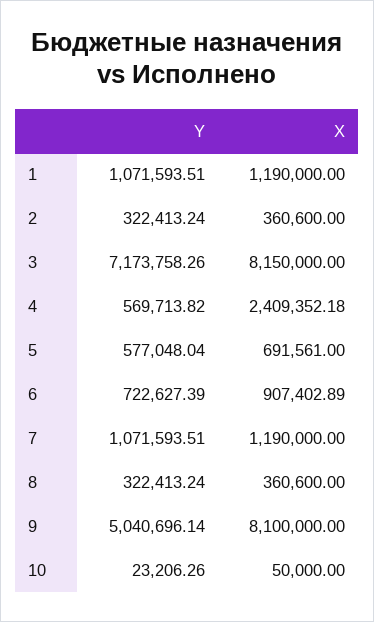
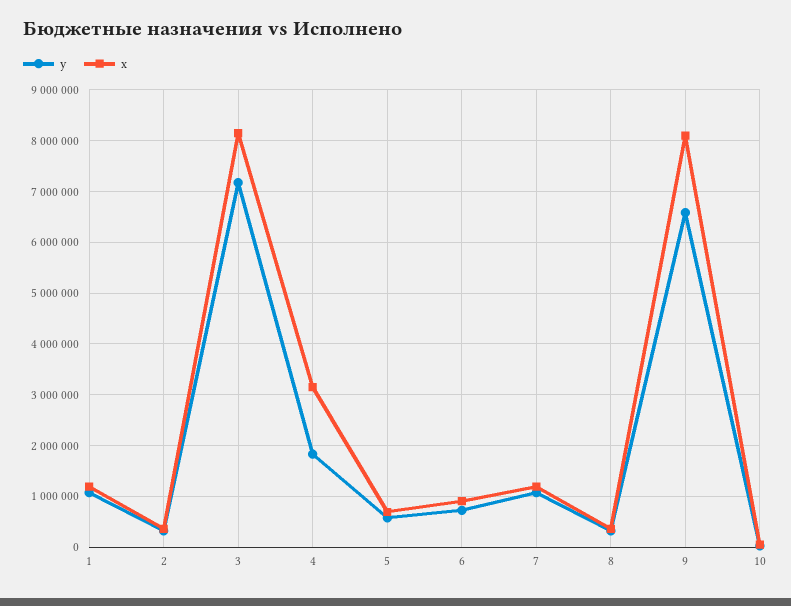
Y, 4: 569713.82 -> 1800000
X, 4: 2409352.18 -> 3200000
Y, 9: 5040696.14 -> 6600000

